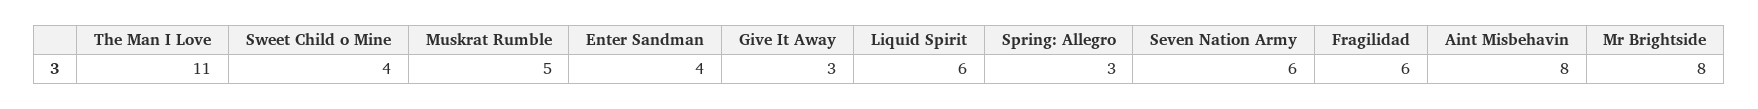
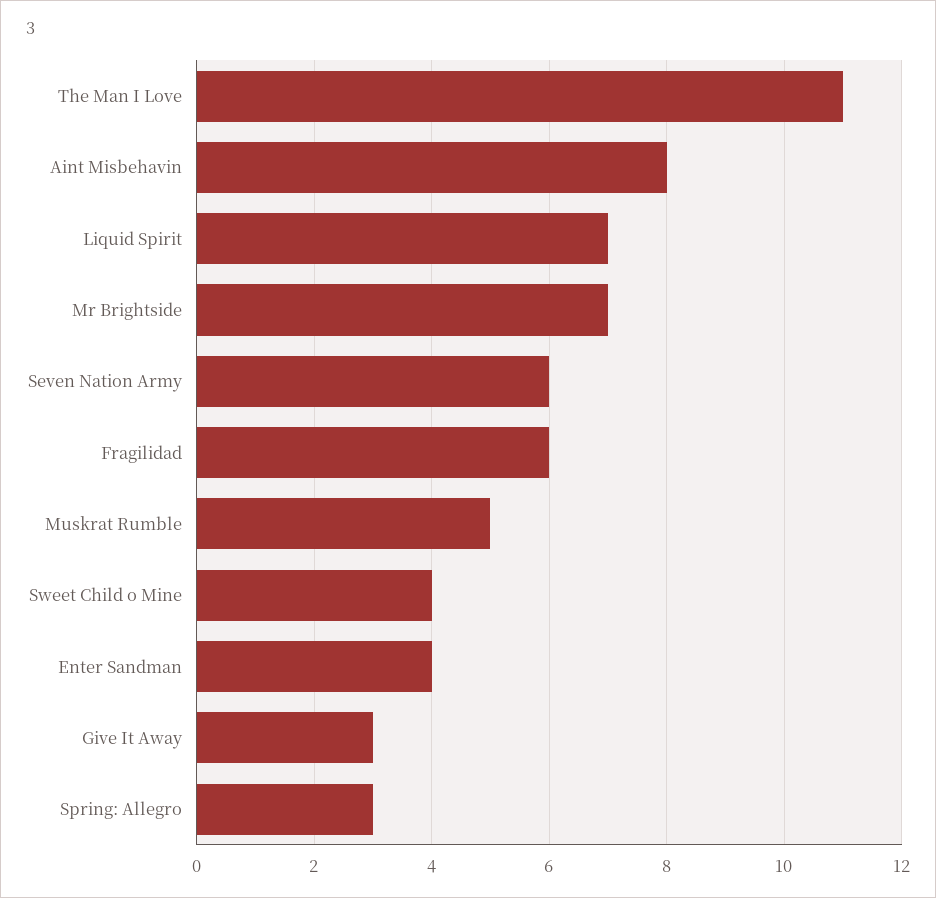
Liquid Spirit: 6 -> 7
Mr Brightside: 8 -> 7

